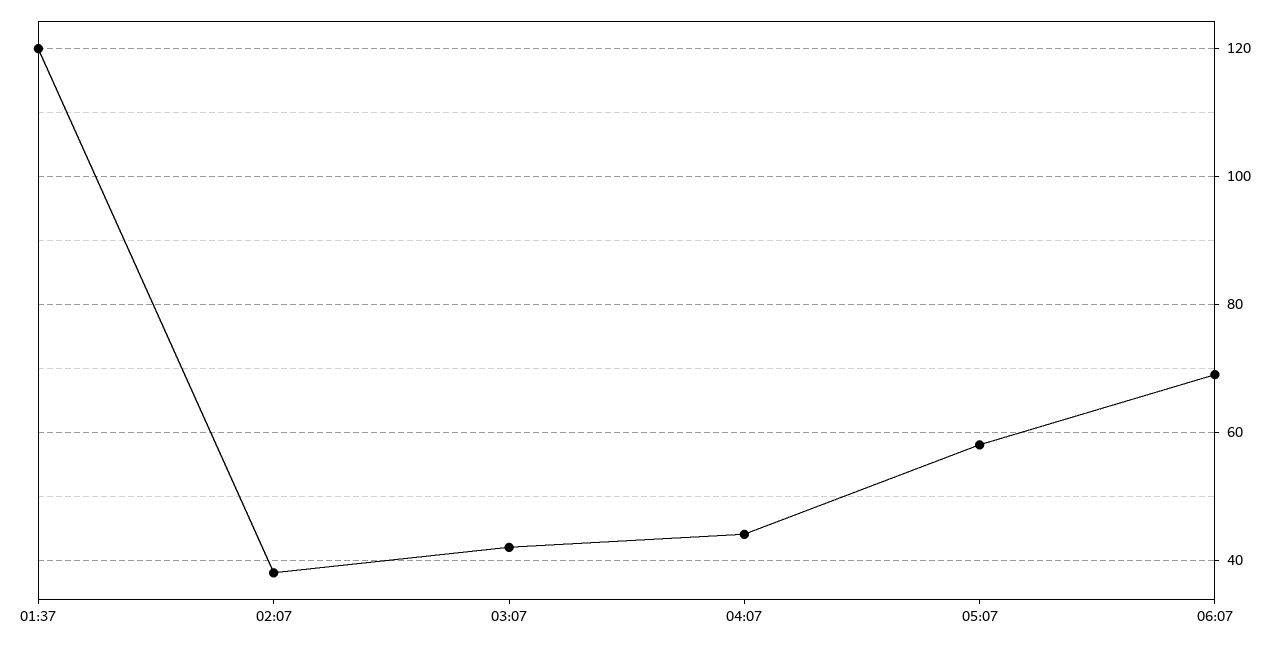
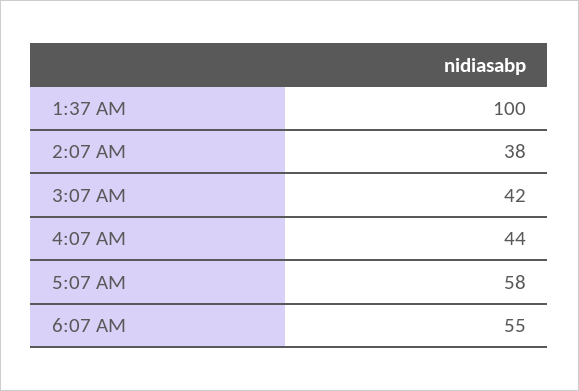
01:37: 120 -> 100
06:07: 70 -> 55

